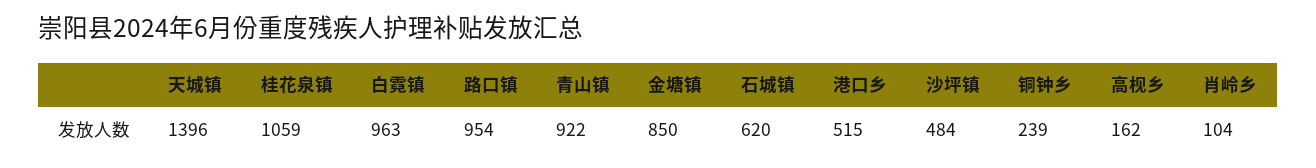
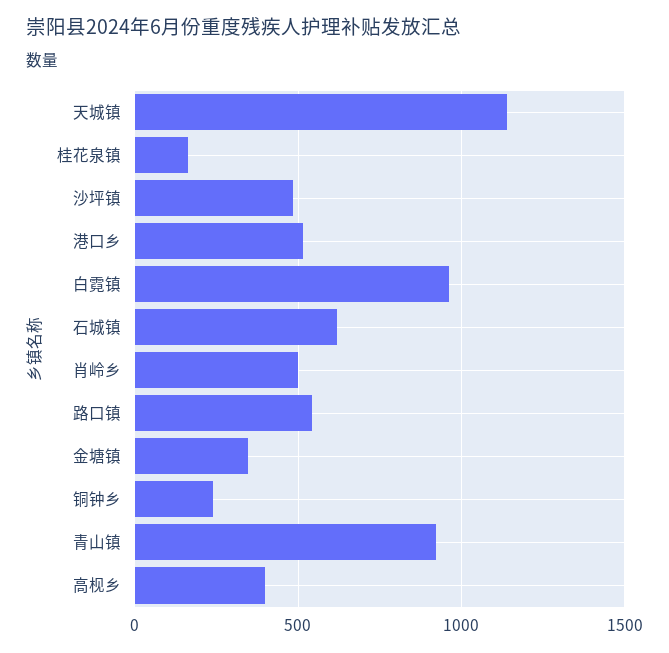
天城镇: 1396 -> 1150
桂花泉镇: 1059 -> 150
路口镇: 954 -> 550
金塘镇: 850 -> 350
高枧乡: 162 -> 400
肖岭乡: 104 -> 500

